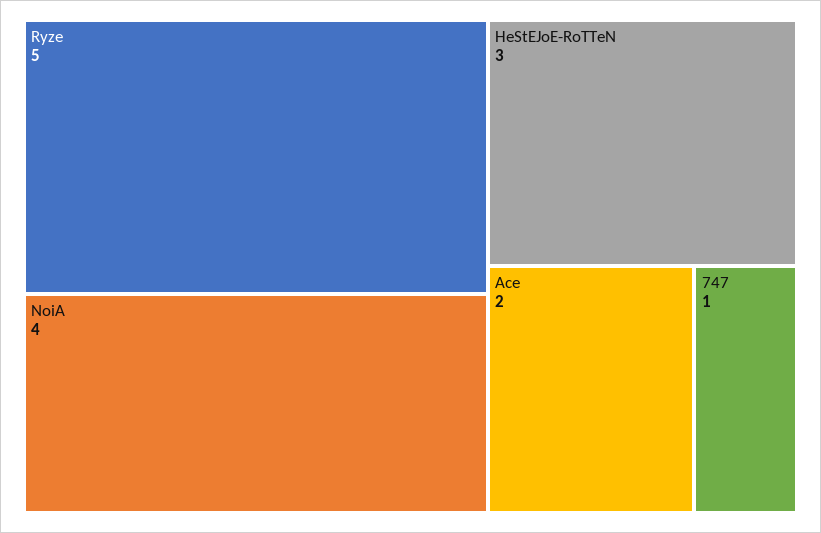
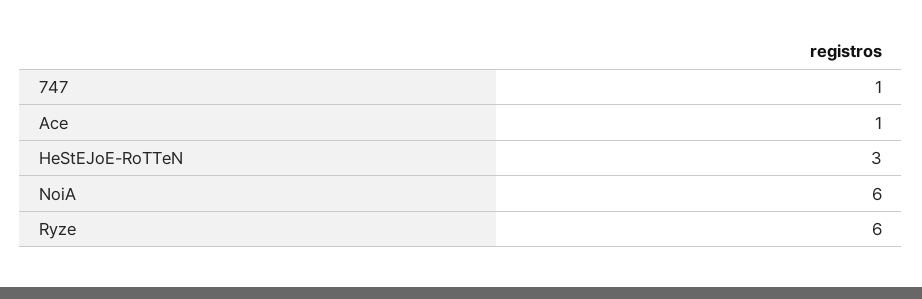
Ryze: 5 -> 6
NoiA: 4 -> 6
Ace: 2 -> 1

